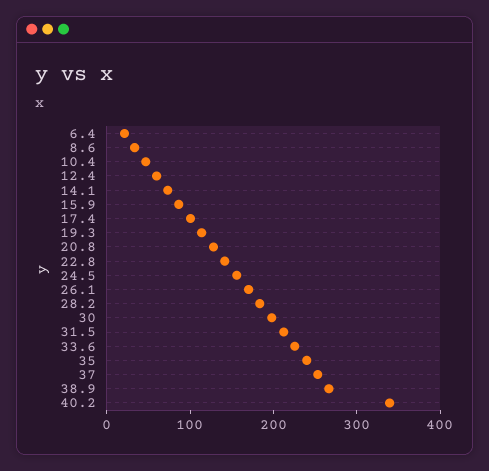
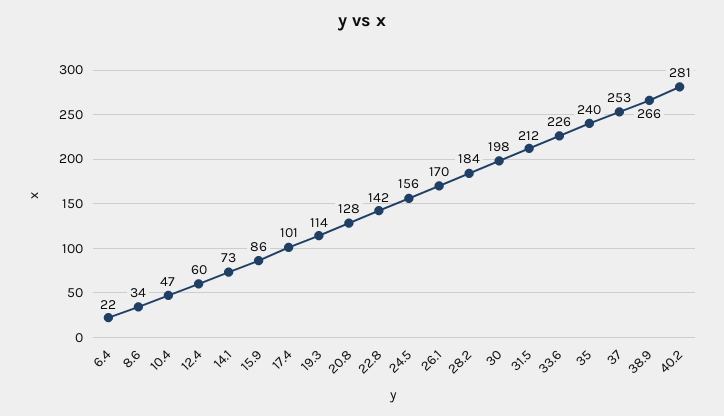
40.2: 340 -> 281

